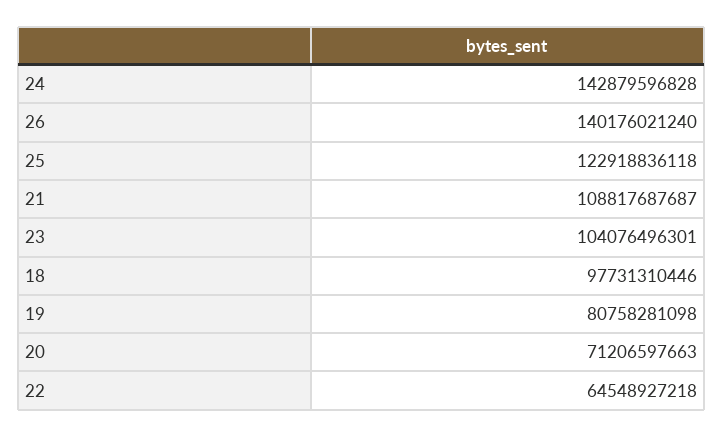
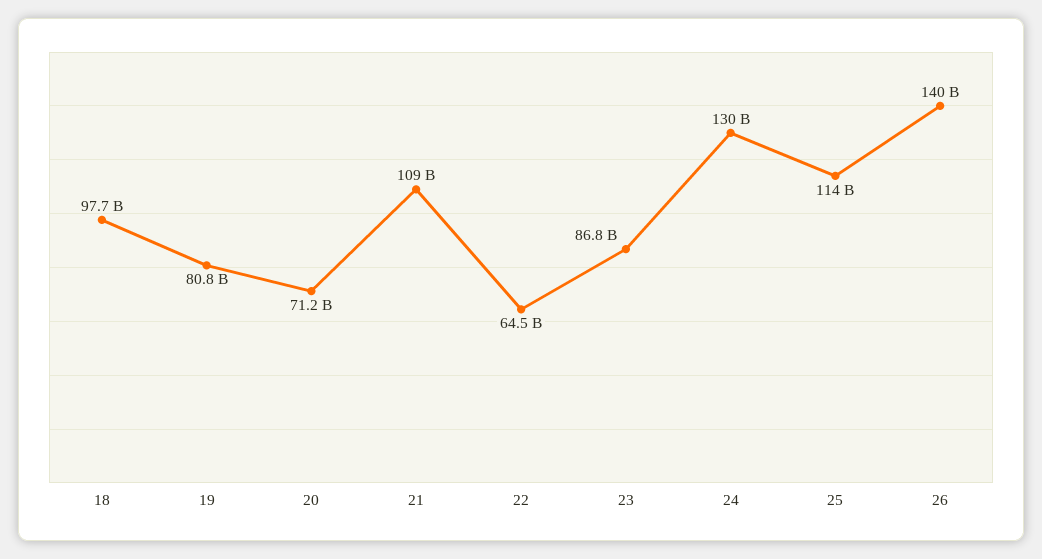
24: 142879596828 -> 130000000000
25: 122918836118 -> 114000000000
23: 104076496301 -> 86800000000

